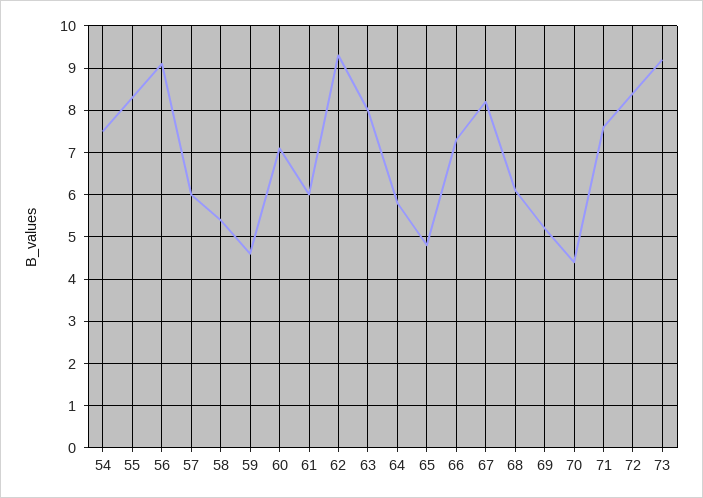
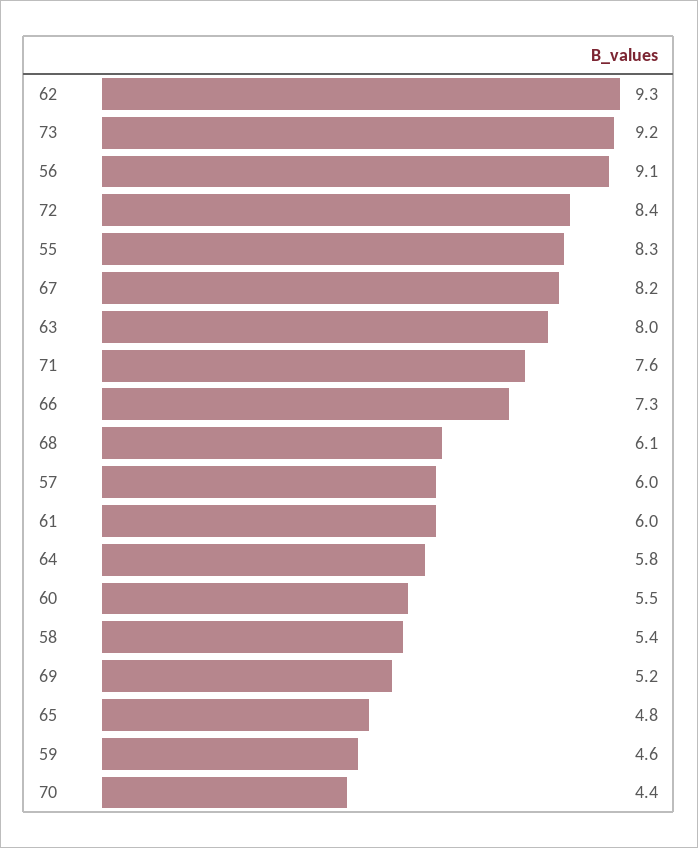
54: 7.5 -> none
60: 7 -> 5.5

